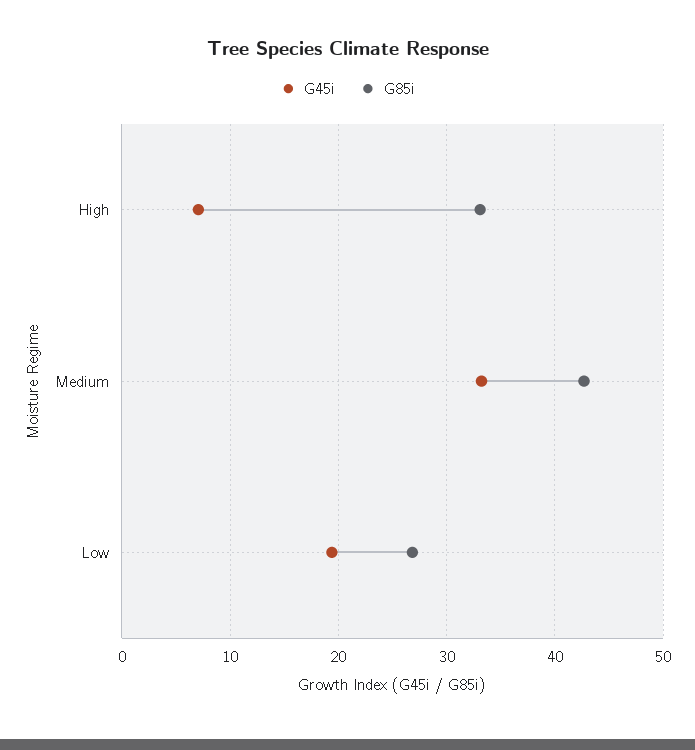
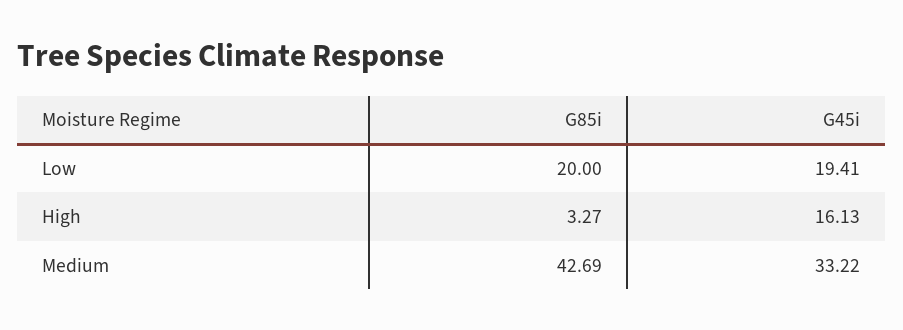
G45i, High: 7 -> 16.13
G85i, High: 33 -> 3.27
G85i, Low: 27 -> 20

